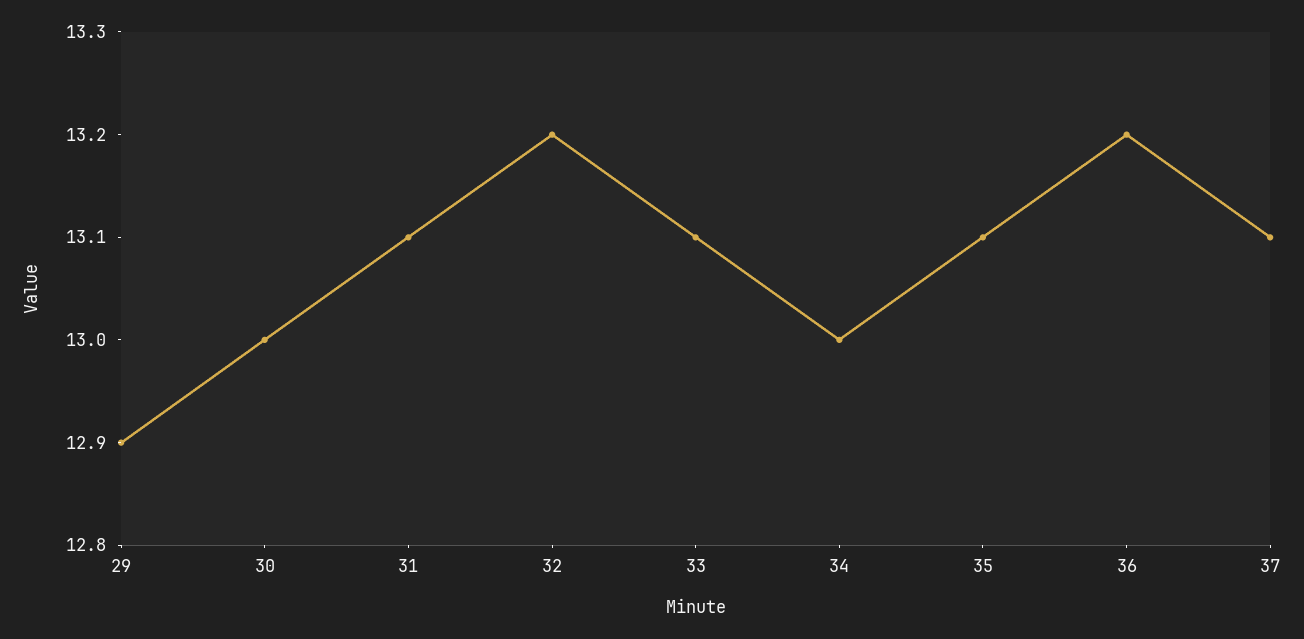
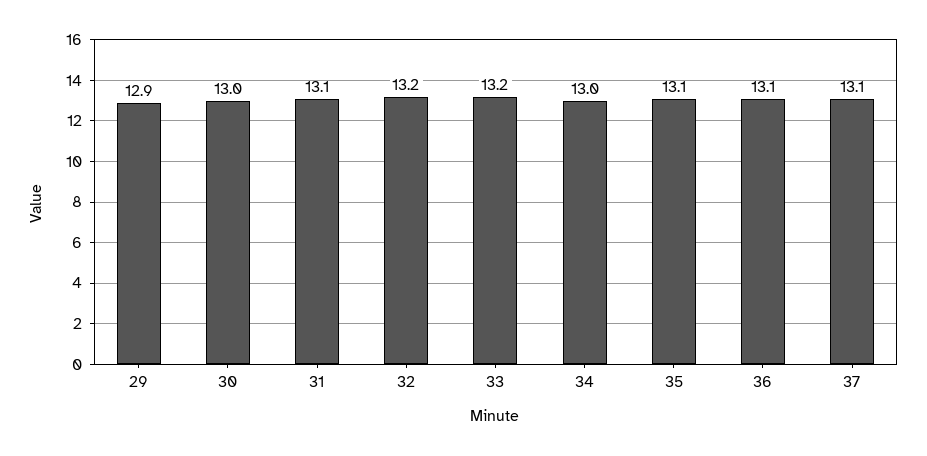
33: 13.1 -> 13.2
36: 13.2 -> 13.1

